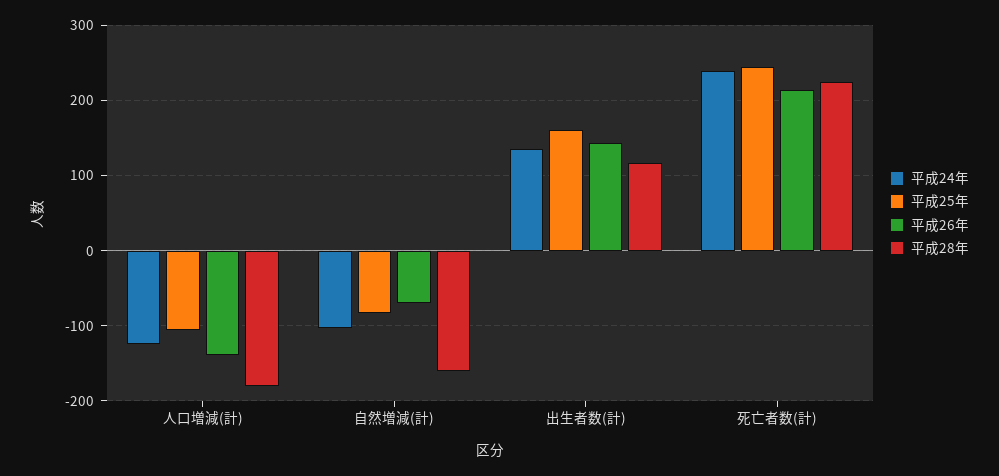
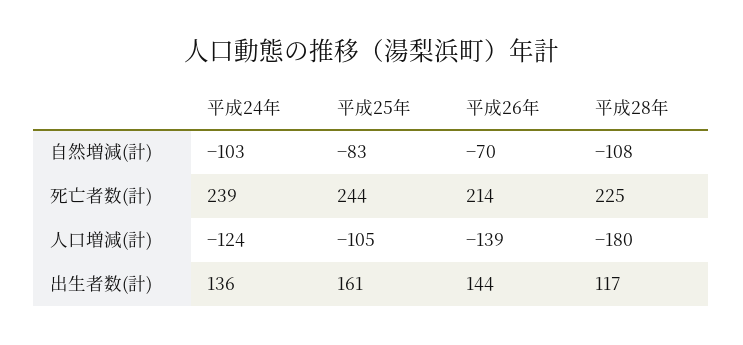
平成28年, 自然増減(計): -160 -> -108

